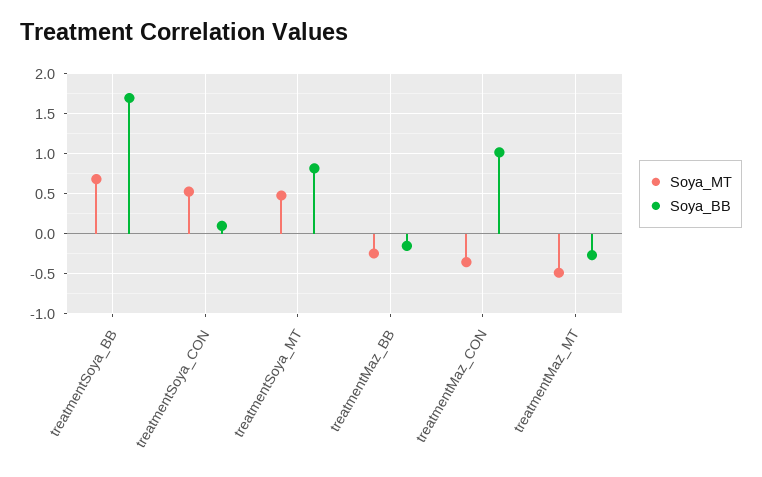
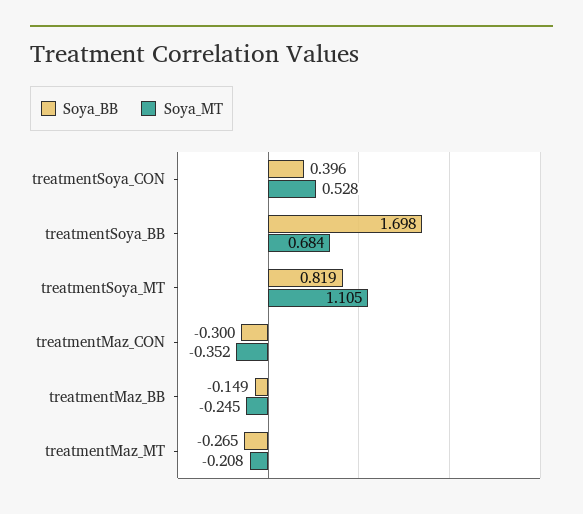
Soya_BB, treatmentSoya_CON: 0.1 -> 0.396
Soya_MT, treatmentSoya_MT: 0.5 -> 1.105
Soya_BB, treatmentMaz_CON: 1 -> -0.3
Soya_MT, treatmentMaz_MT: -0.5 -> -0.208

